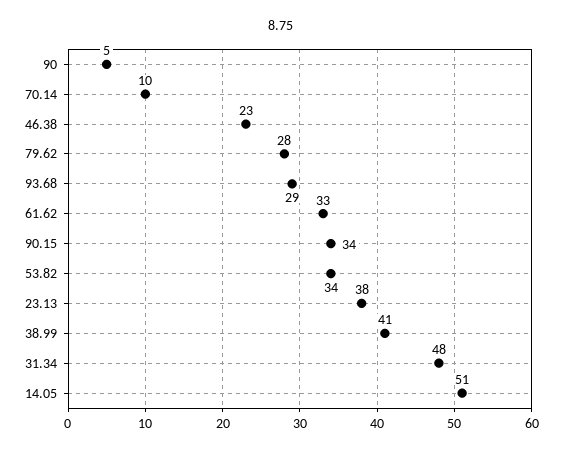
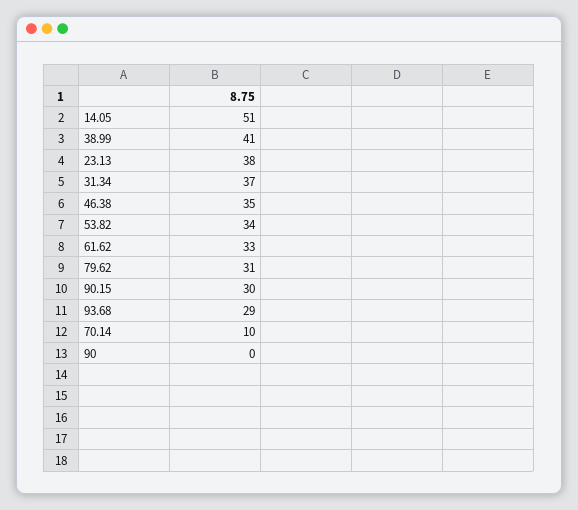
90: 5 -> 0
46.38: 23 -> 35
79.62: 28 -> 31
90.15: 34 -> 30
31.34: 48 -> 37

